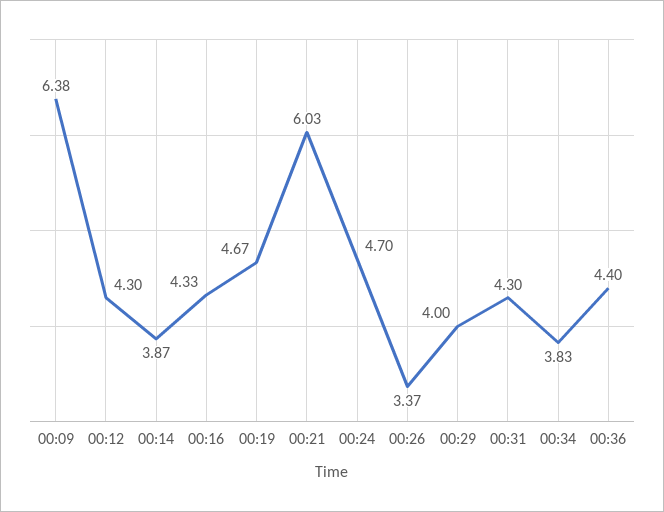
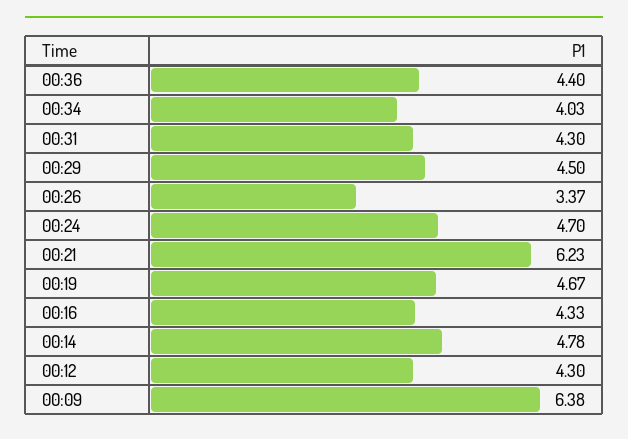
00:14: 3.87 -> 4.78
00:21: 6.03 -> 6.23
00:29: 4 -> 4.5
00:34: 3.83 -> 4.03

